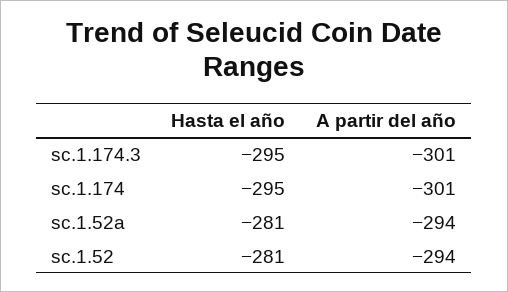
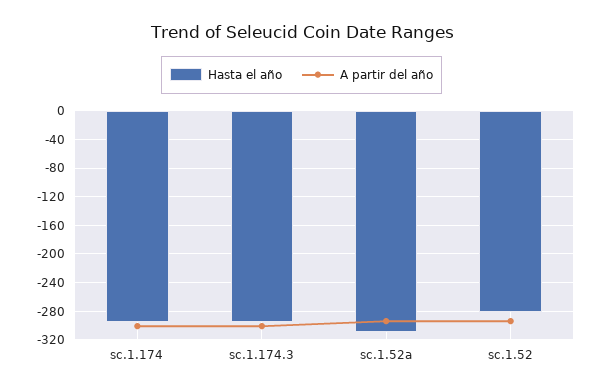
Hasta el año, sc.1.52a: -281 -> -310

